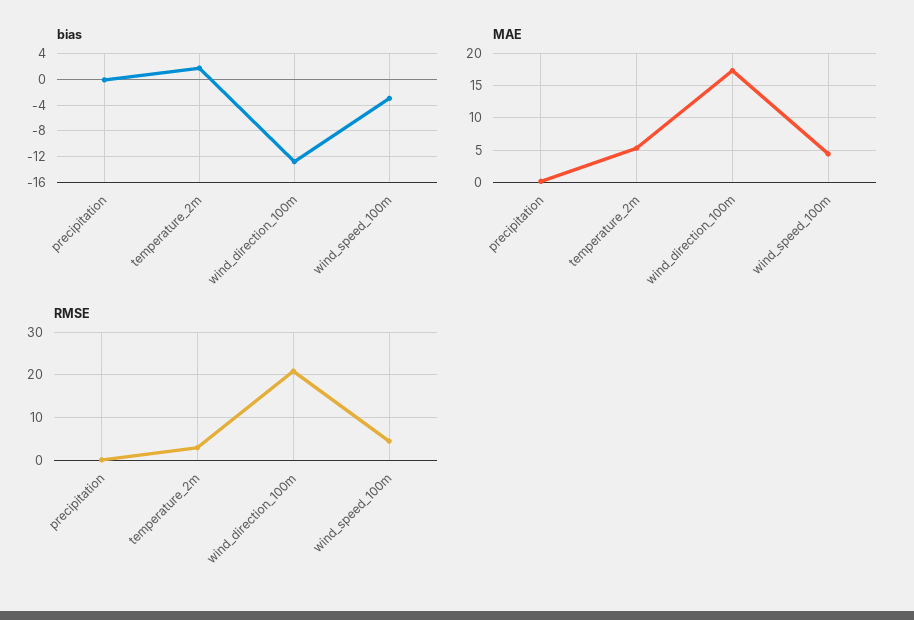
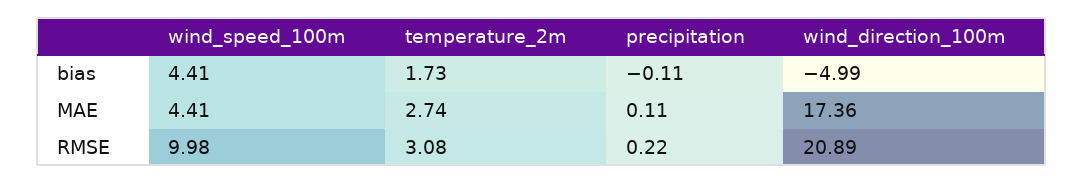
bias, wind_direction_100m: -13 -> -4.99
bias, wind_speed_100m: -3 -> 4.41
MAE, temperature_2m: 5 -> 2.74
RMSE, wind_speed_100m: 4 -> 9.98

